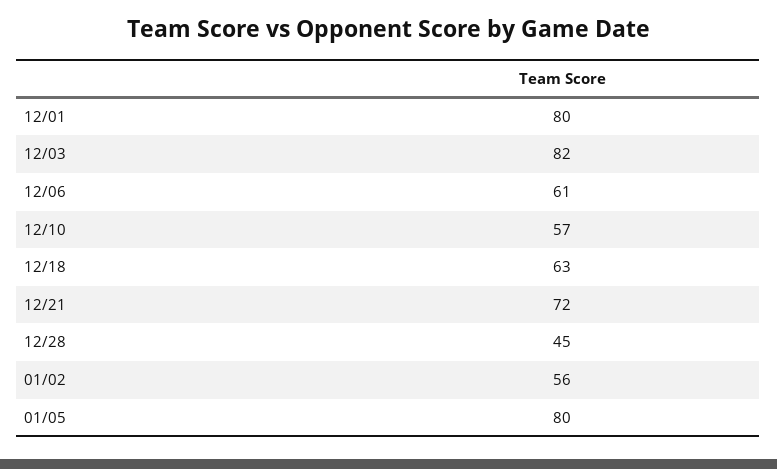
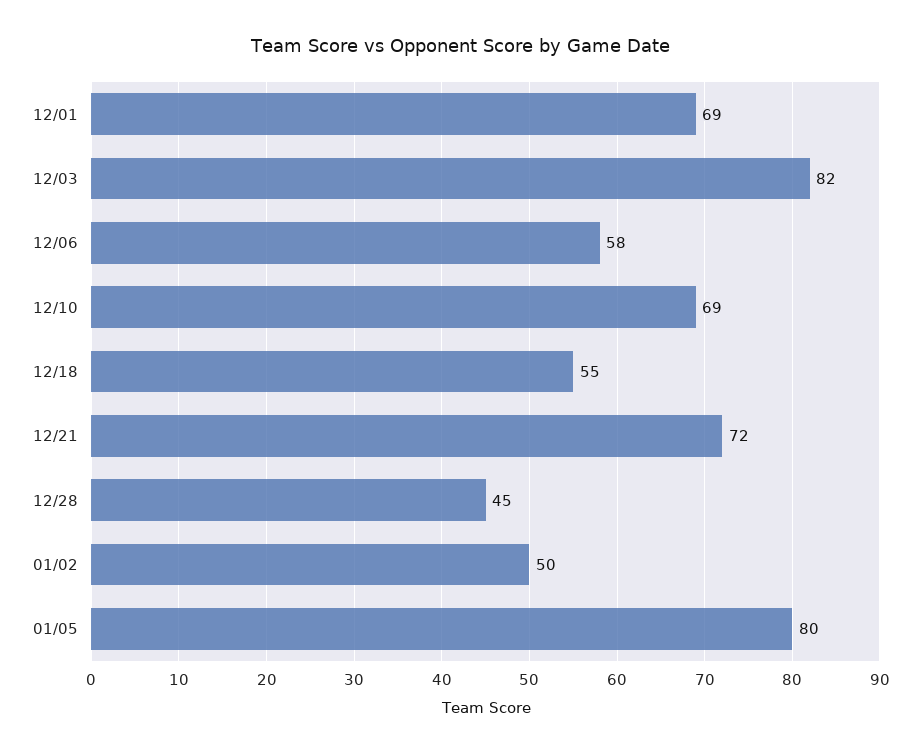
12/01: 80 -> 69
12/06: 61 -> 58
12/10: 57 -> 69
12/18: 63 -> 55
01/02: 56 -> 50

